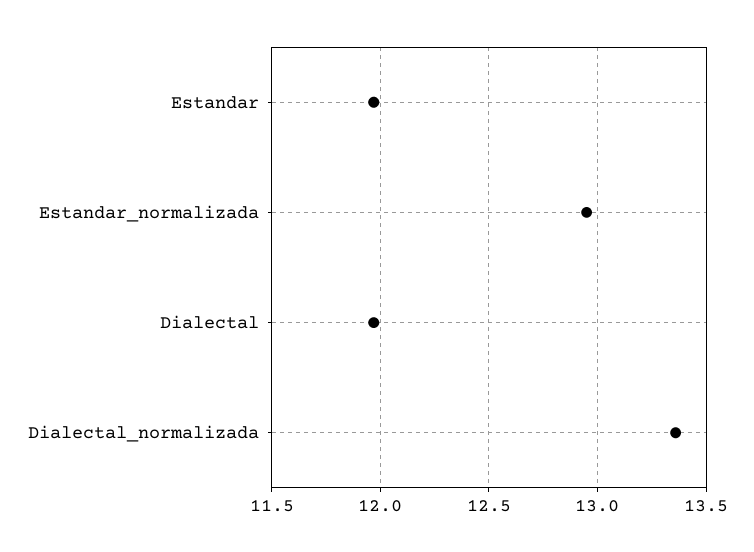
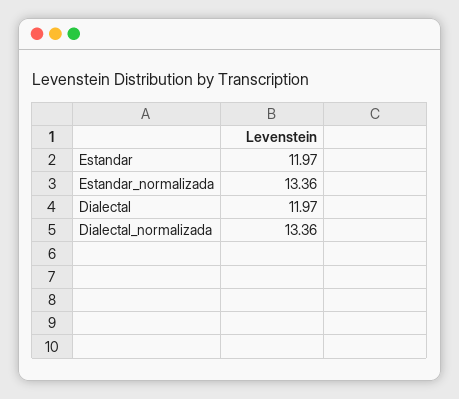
Estandar_normalizada: 12.95 -> 13.36

